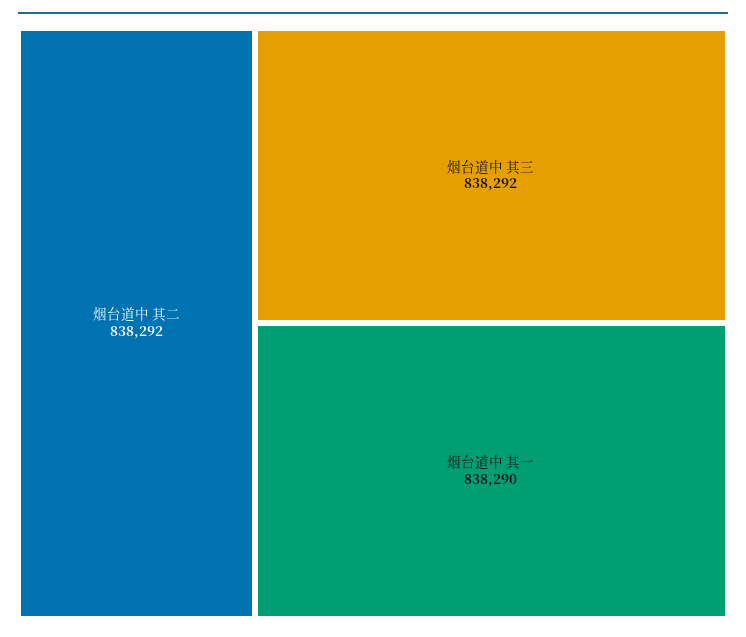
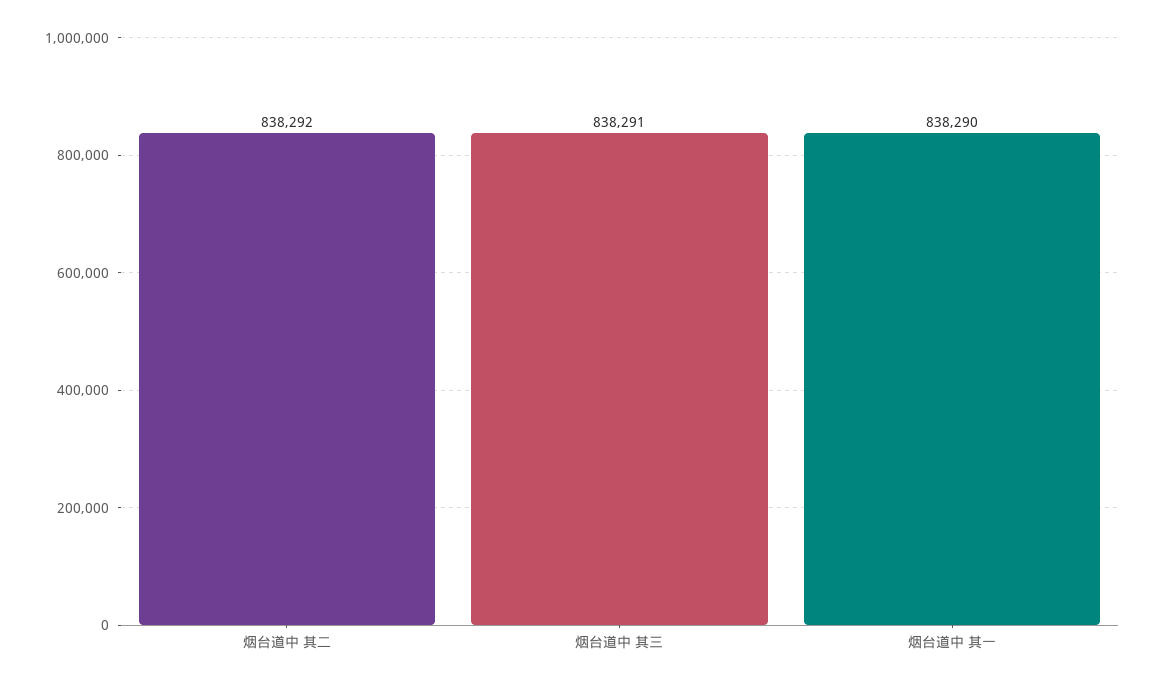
烟台道中 其三: 838292 -> 838291

